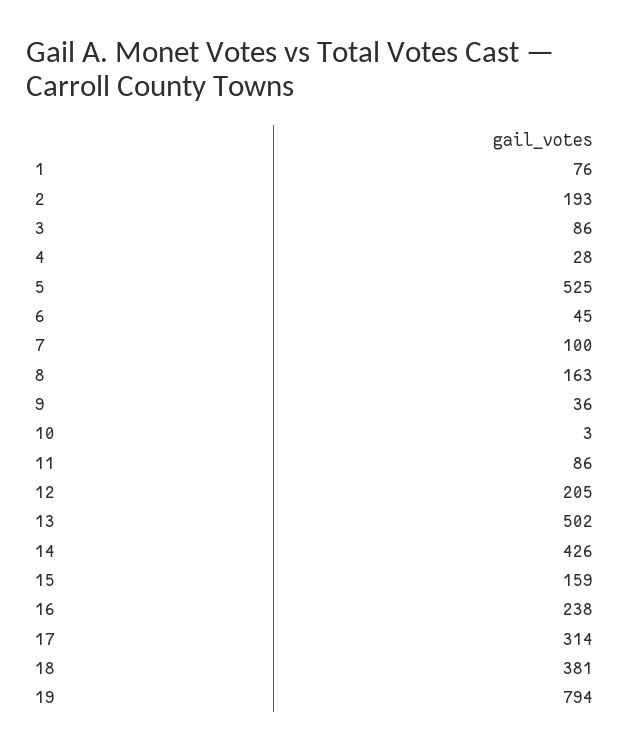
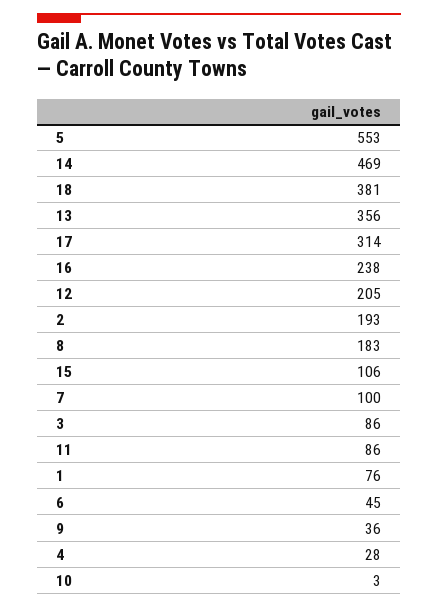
5: 525 -> 553
8: 163 -> 183
13: 502 -> 356
14: 426 -> 469
15: 159 -> 106
19: 794 -> none

